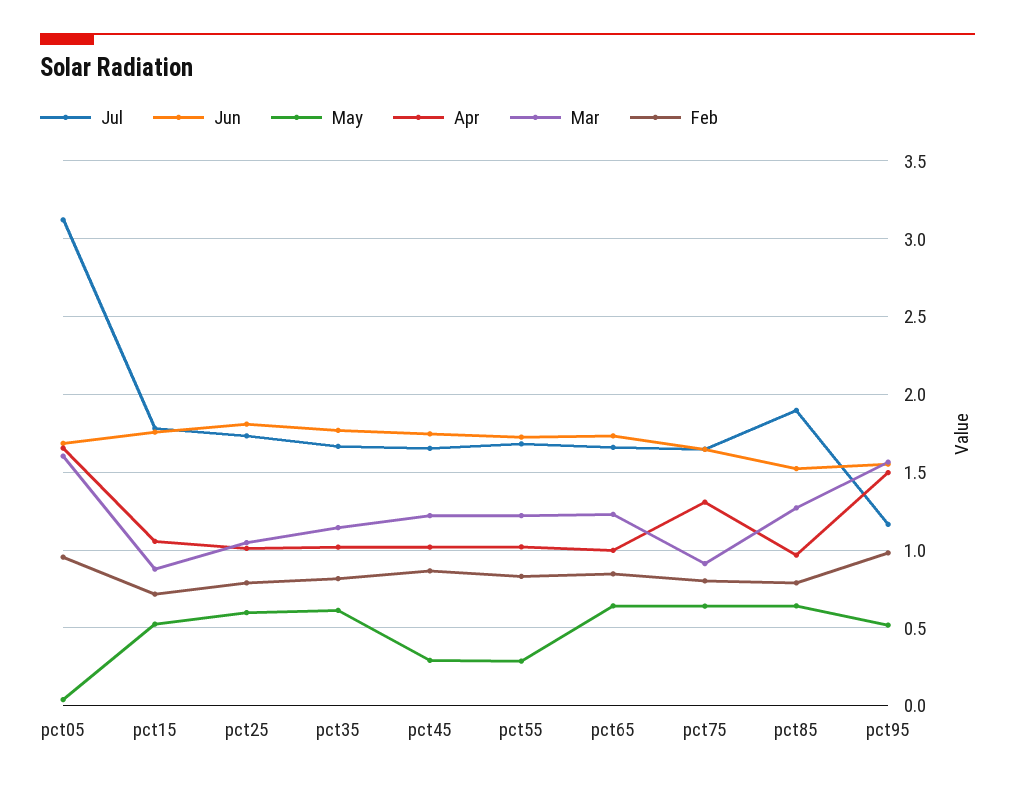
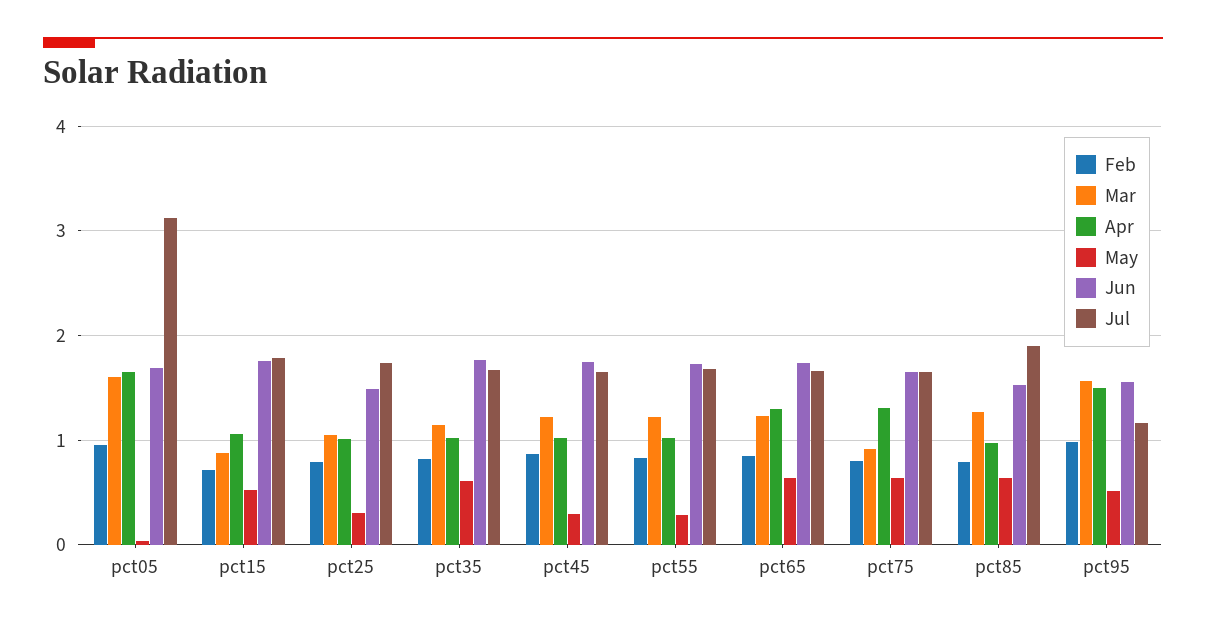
Jun, pct25: 1.8 -> 1.5
May, pct25: 0.6 -> 0.3
Apr, pct65: 1 -> 1.3

